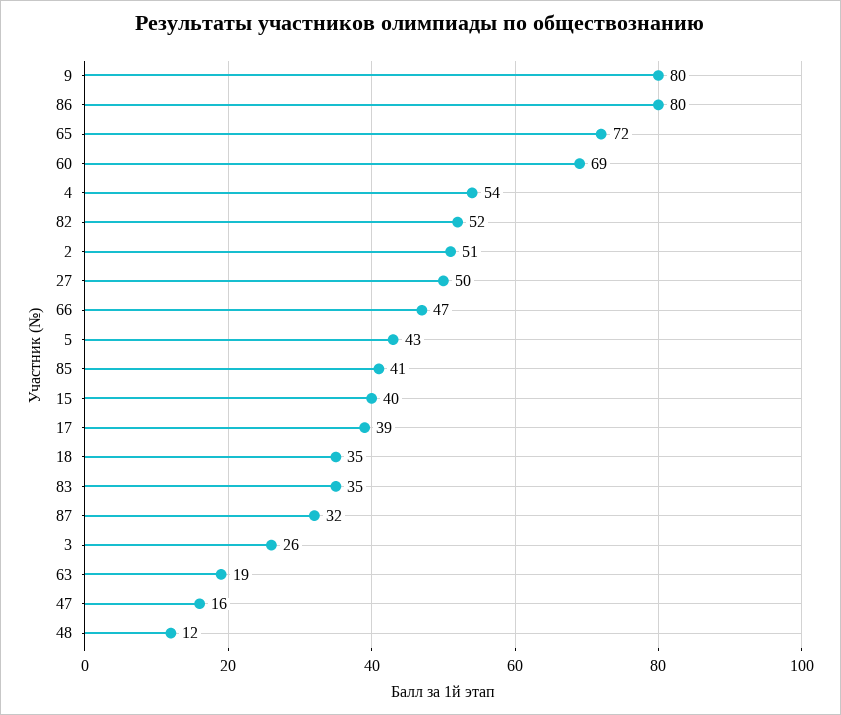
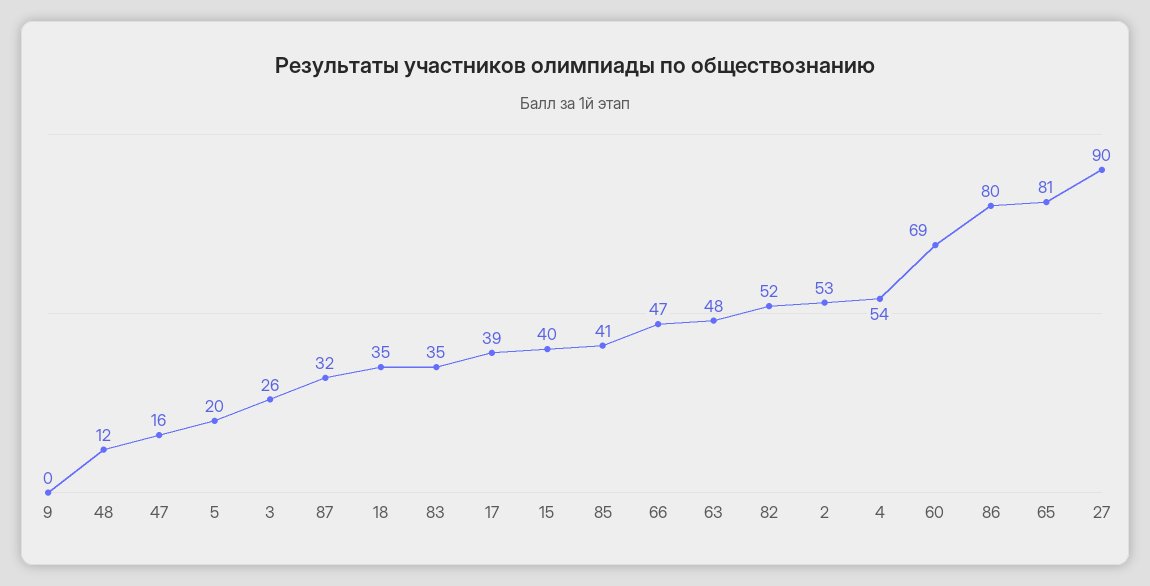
9: 80 -> 0
65: 72 -> 81
2: 51 -> 53
27: 50 -> 90
5: 43 -> 20
63: 19 -> 48

